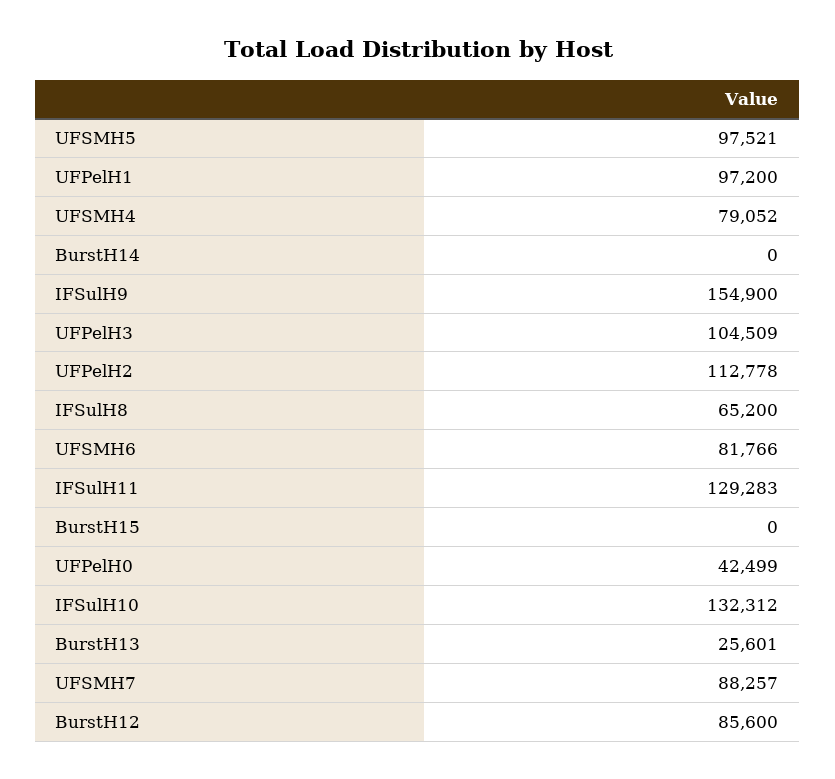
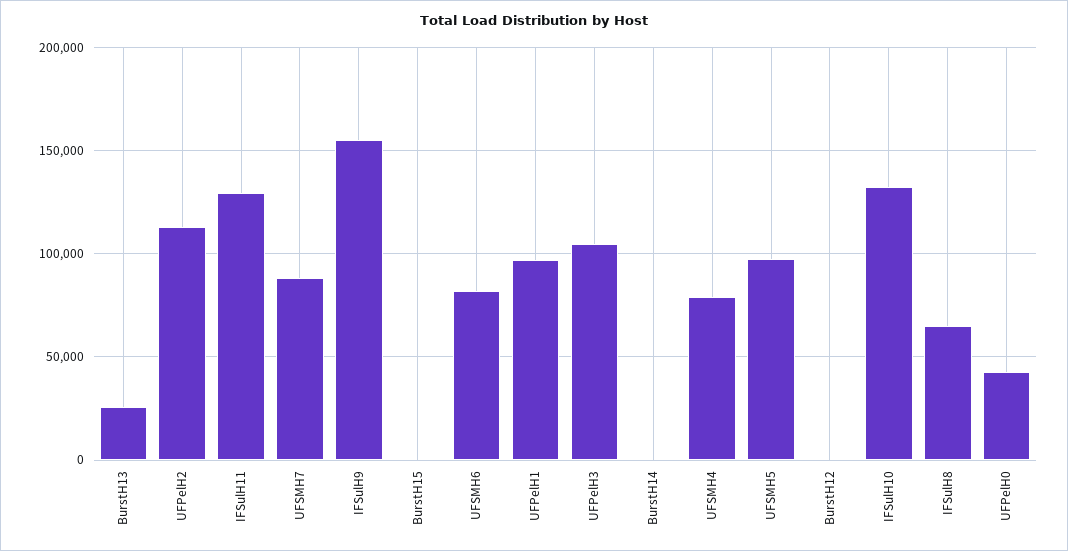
BurstH12: 85600 -> 0

